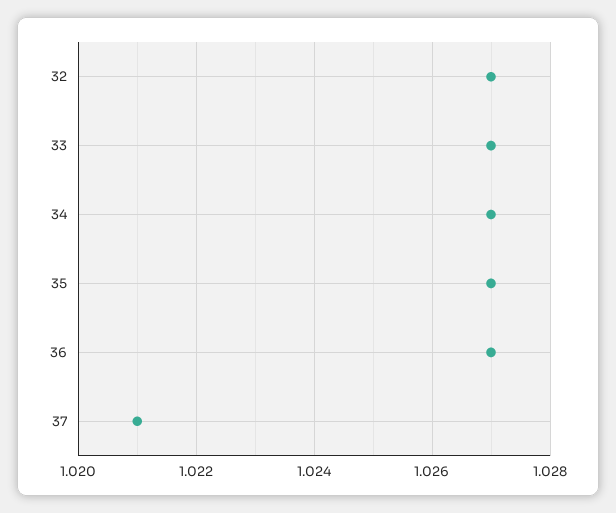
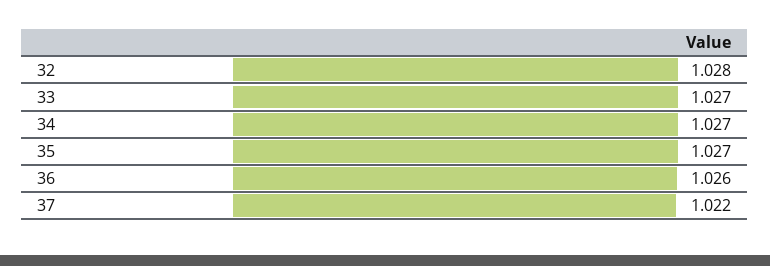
32: 1.027 -> 1.028
36: 1.027 -> 1.026
37: 1.021 -> 1.022

